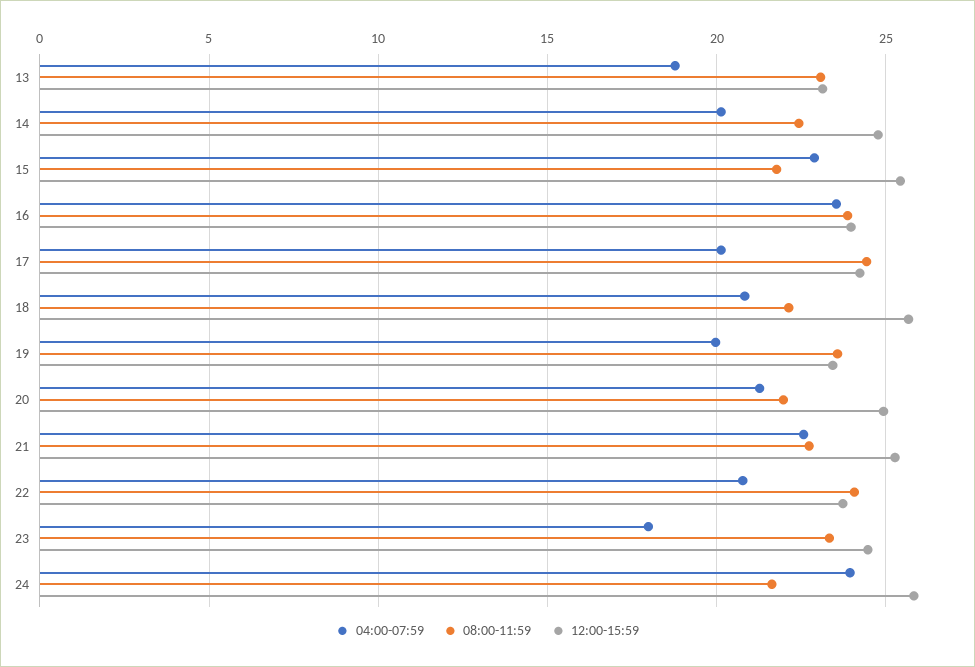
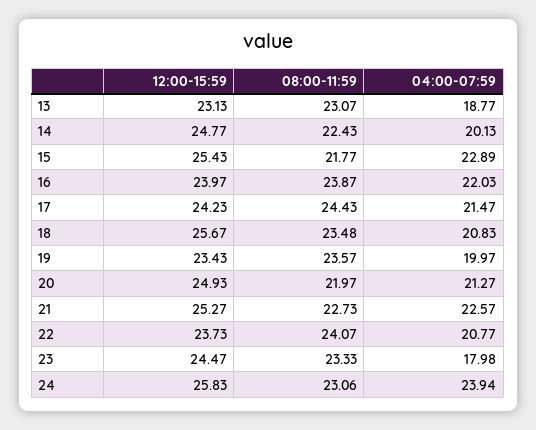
04:00-07:59, 16: 23.5 -> 22.03
04:00-07:59, 17: 20 -> 21.47
08:00-11:59, 18: 22 -> 23.48
08:00-11:59, 24: 21.5 -> 23.06

